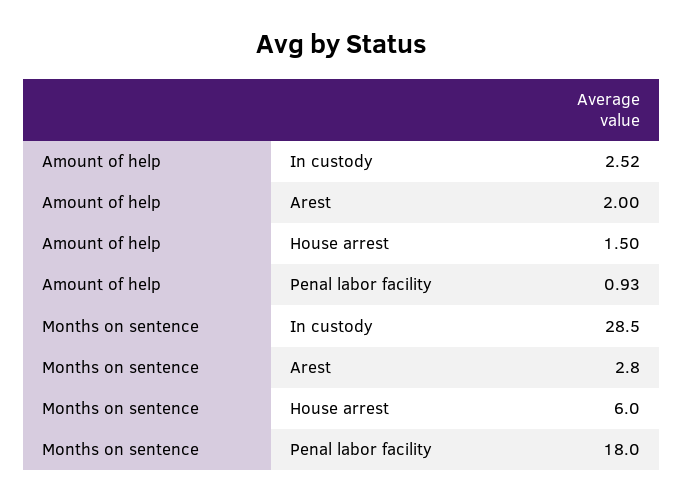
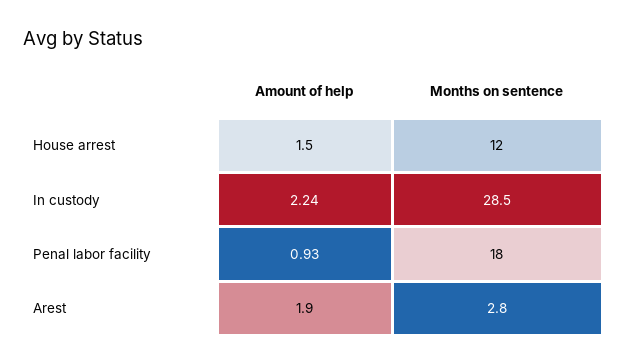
Amount of help, In custody: 2.52 -> 2.24
Amount of help, Arest: 2 -> 1.9
Months on sentence, House arrest: 6 -> 12

